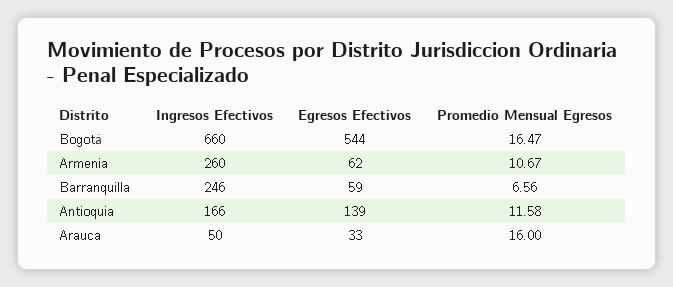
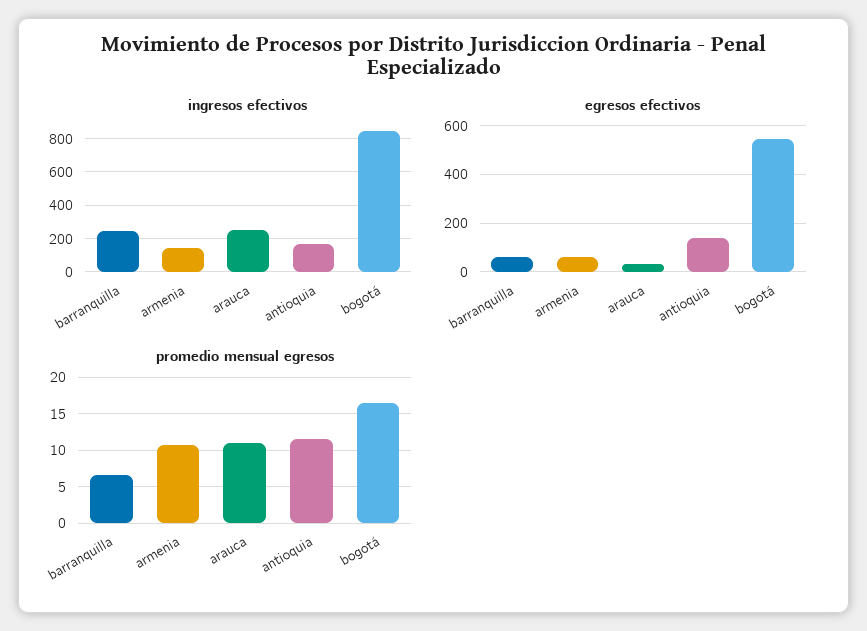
Ingresos Efectivos, Bogotá: 660 -> 850
Ingresos Efectivos, Armenia: 260 -> 150
Ingresos Efectivos, Arauca: 50 -> 250
Promedio Mensual Egresos, Arauca: 16 -> 11

